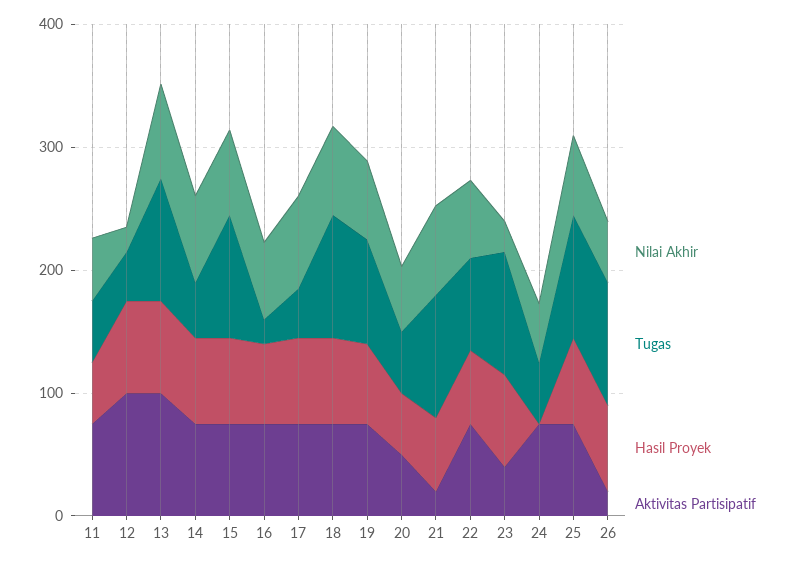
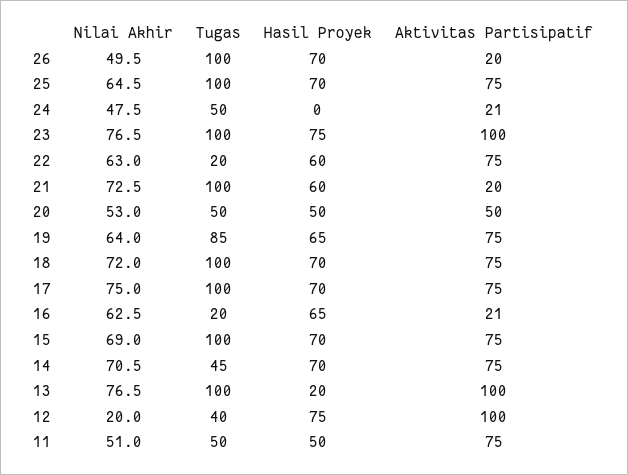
Hasil Proyek, 13: 80 -> 20
Aktivitas Partisipatif, 16: 80 -> 21
Tugas, 17: 40 -> 100
Tugas, 22: 80 -> 20
Nilai Akhir, 23: 20 -> 76.5
Aktivitas Partisipatif, 23: 40 -> 100
Aktivitas Partisipatif, 24: 80 -> 21

